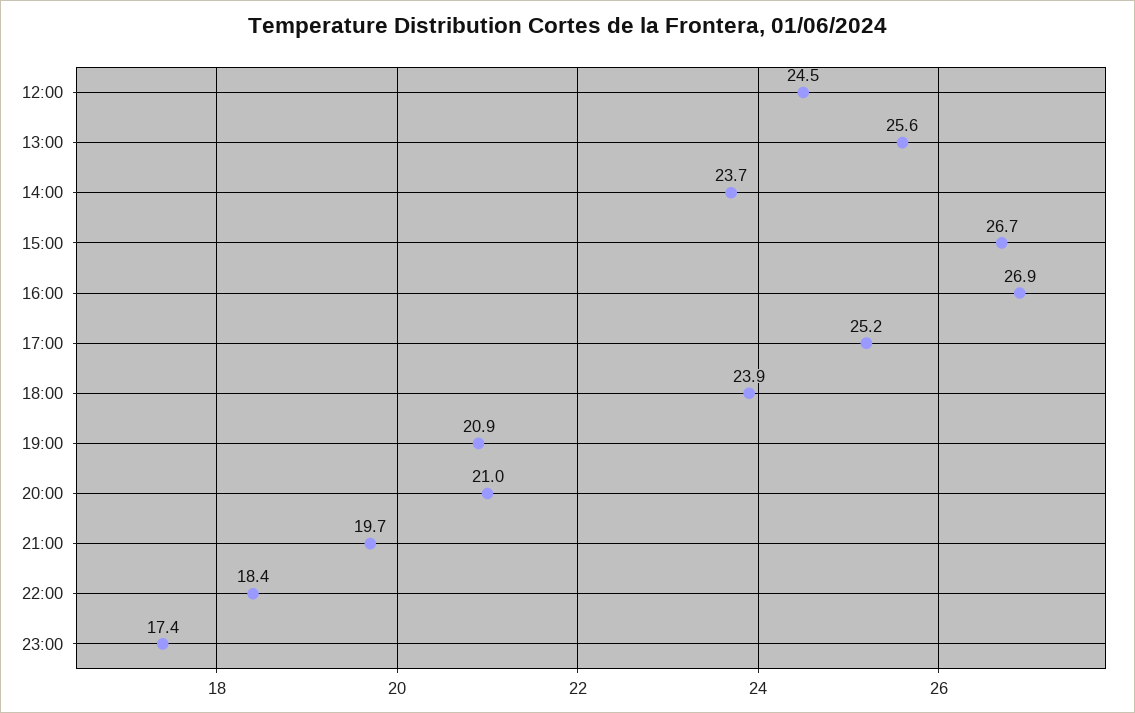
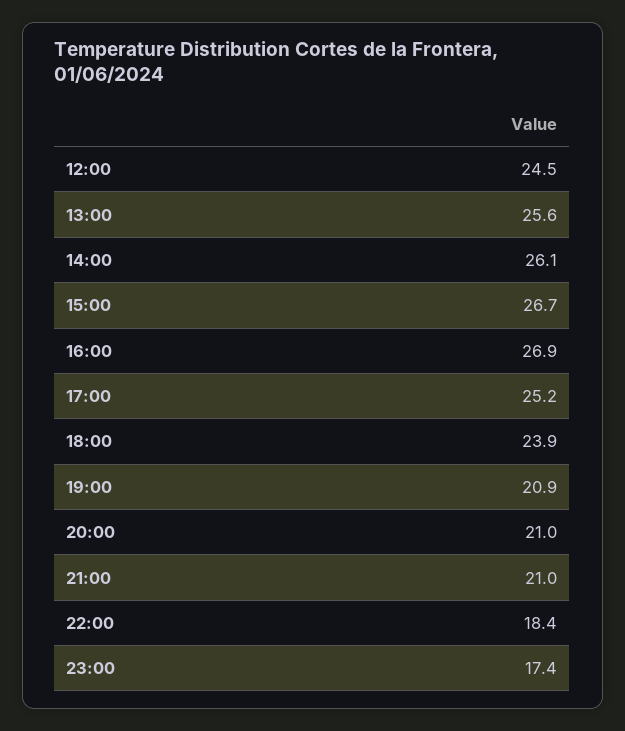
14:00: 23.7 -> 26.1
21:00: 19.7 -> 21

